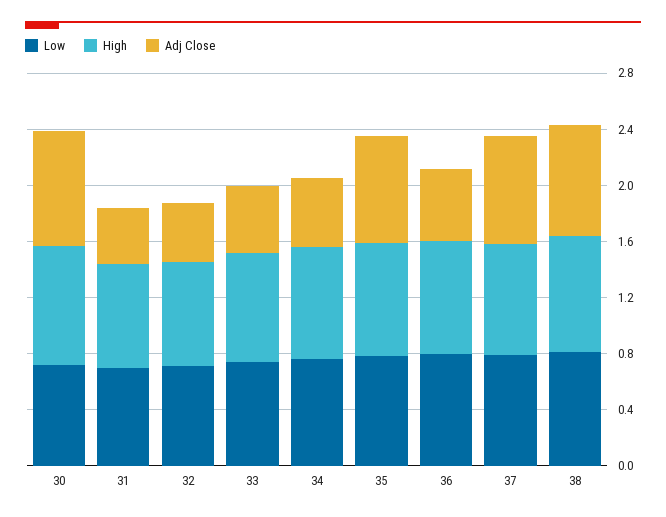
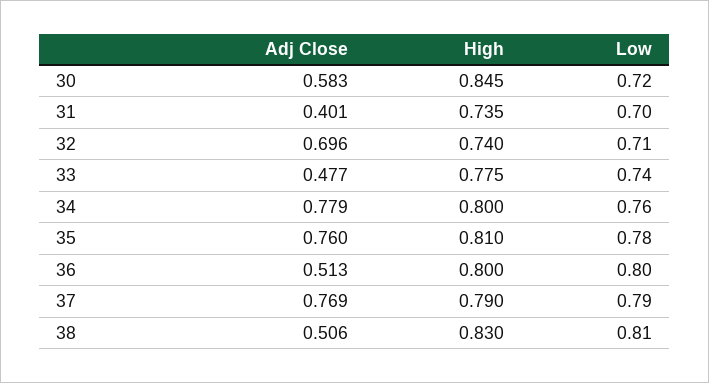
Adj Close, 30: 0.8 -> 0.583
Adj Close, 32: 0.4 -> 0.696
Adj Close, 34: 0.5 -> 0.779
Adj Close, 38: 0.8 -> 0.506

